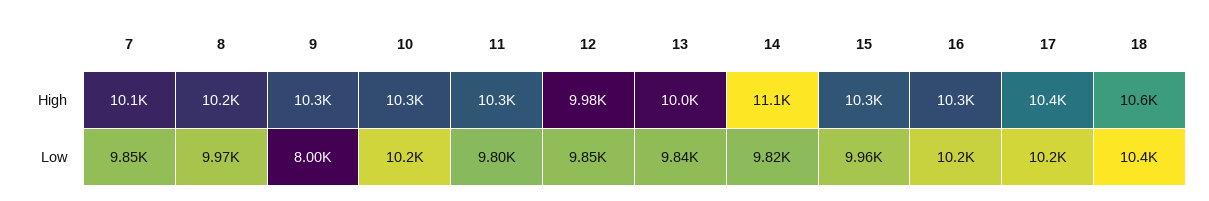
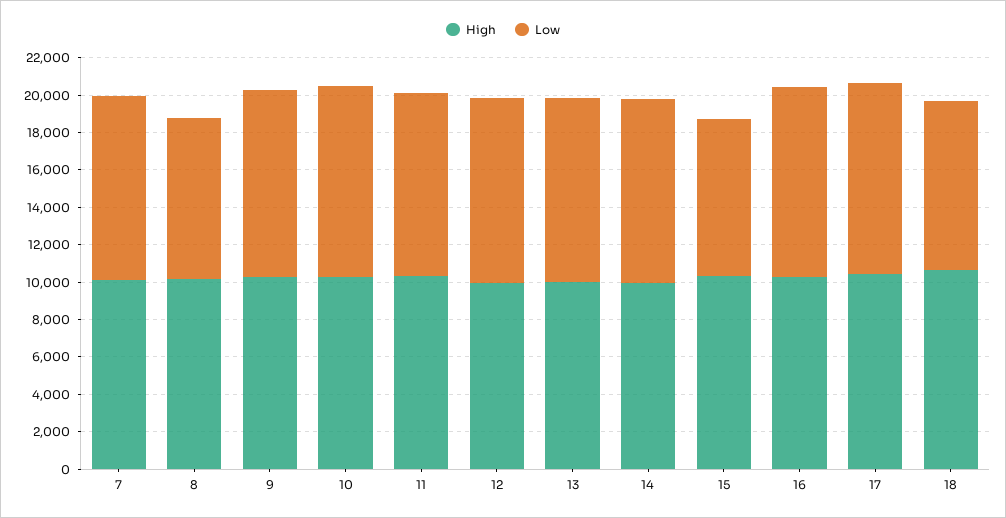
High, 14: 11100 -> 10000
Low, 8: 9970 -> 8500
Low, 9: 8000 -> 10000
Low, 15: 9960 -> 8500
Low, 18: 10400 -> 9000

